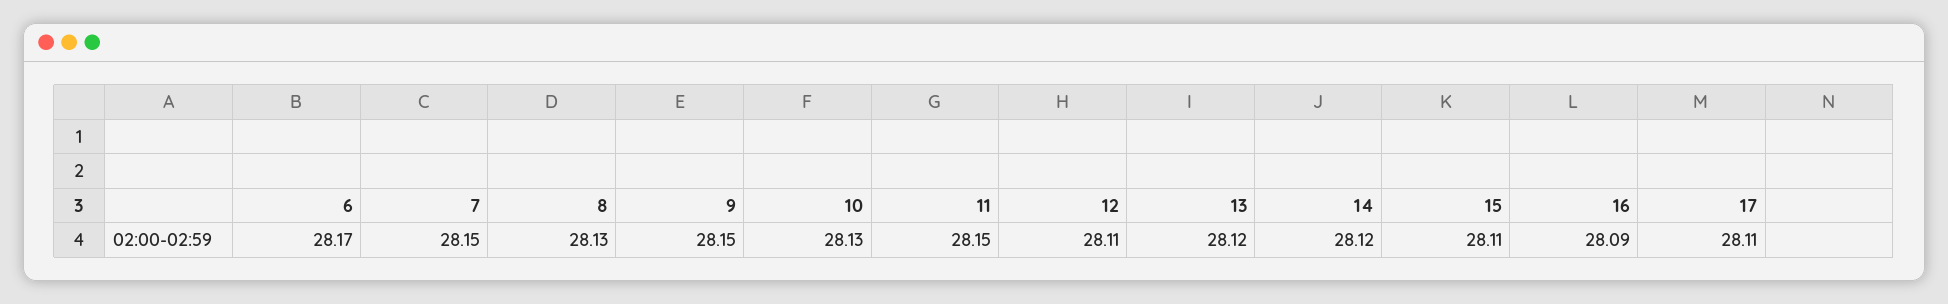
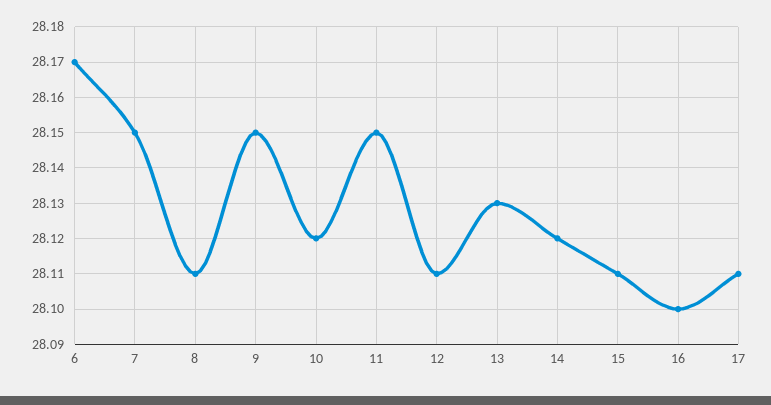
8: 28.13 -> 28.11
10: 28.13 -> 28.12
13: 28.12 -> 28.13
16: 28.09 -> 28.1

